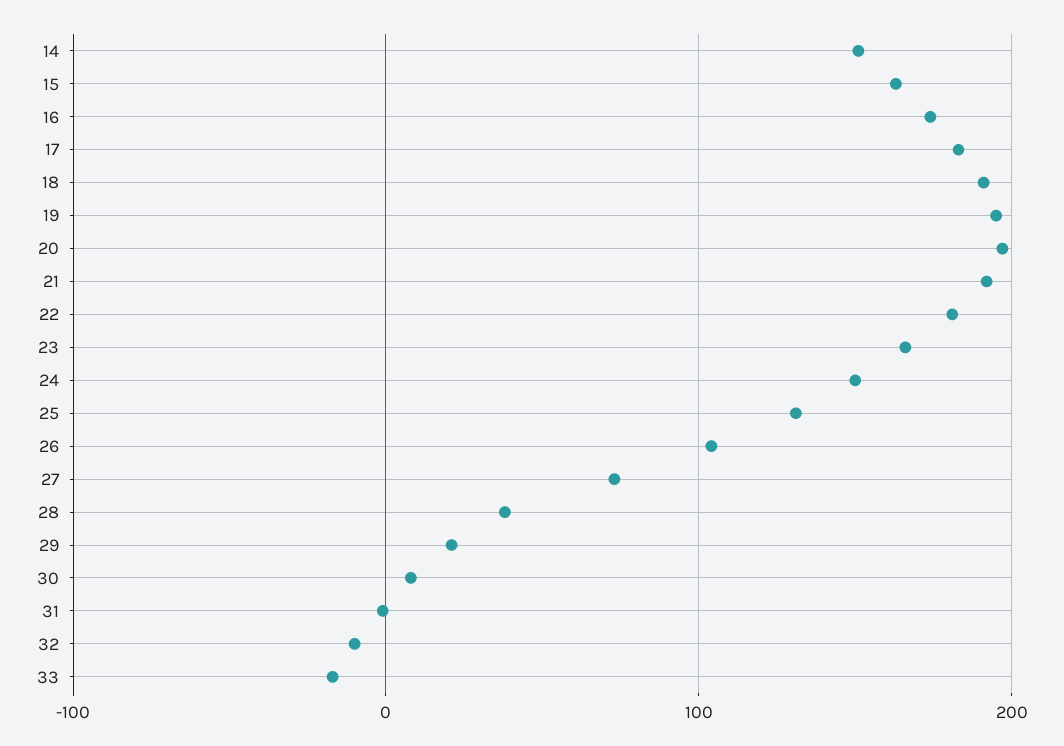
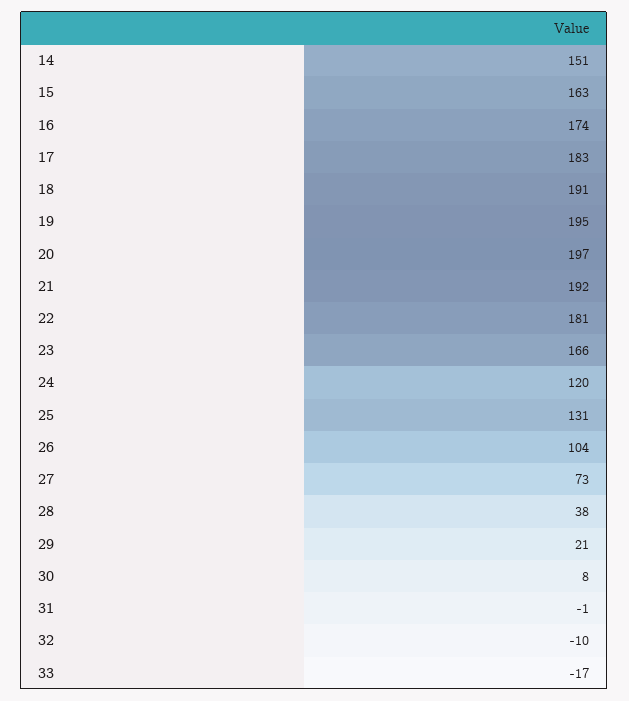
24: 150 -> 120

